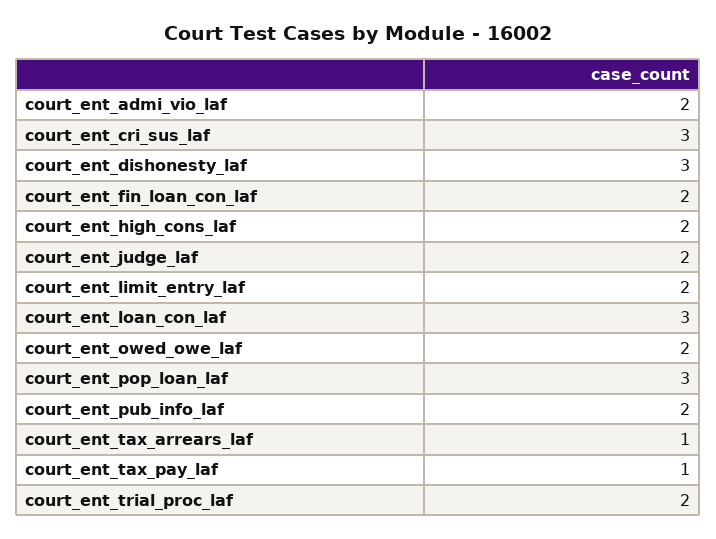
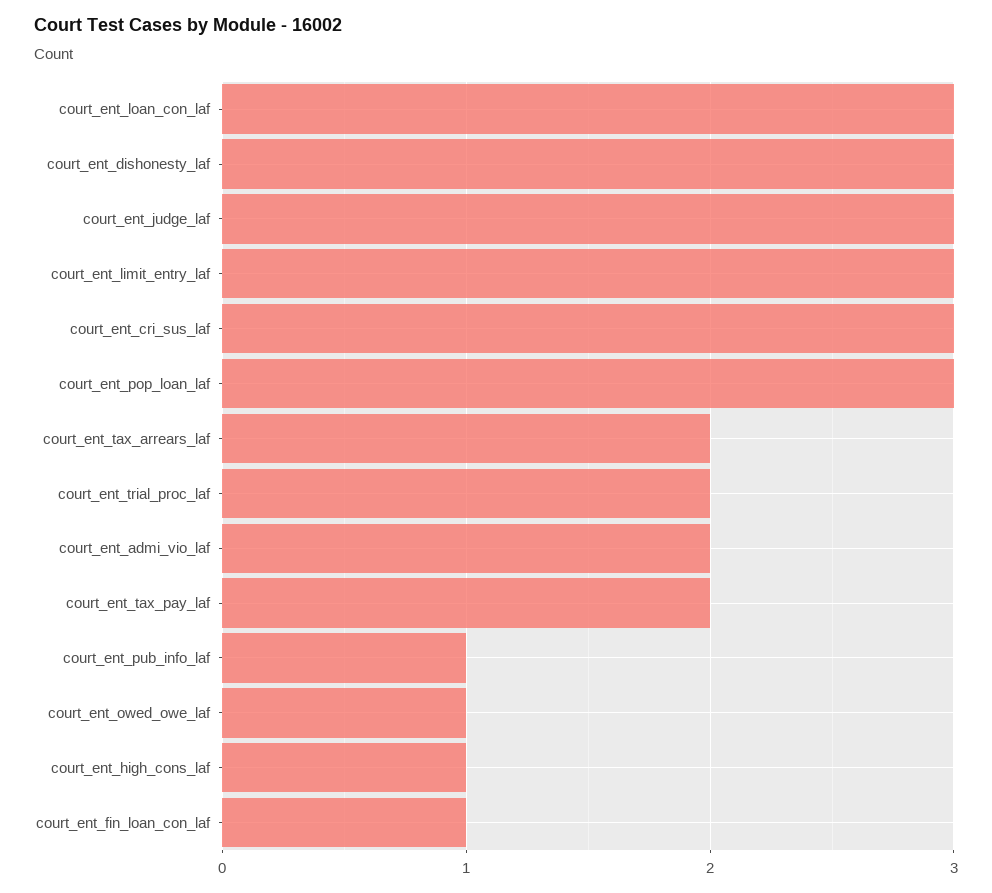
court_ent_fin_loan_con_laf: 2 -> 1
court_ent_high_cons_laf: 2 -> 1
court_ent_judge_laf: 2 -> 3
court_ent_limit_entry_laf: 2 -> 3
court_ent_owed_owe_laf: 2 -> 1
court_ent_pub_info_laf: 2 -> 1
court_ent_tax_arrears_laf: 1 -> 2
court_ent_tax_pay_laf: 1 -> 2

